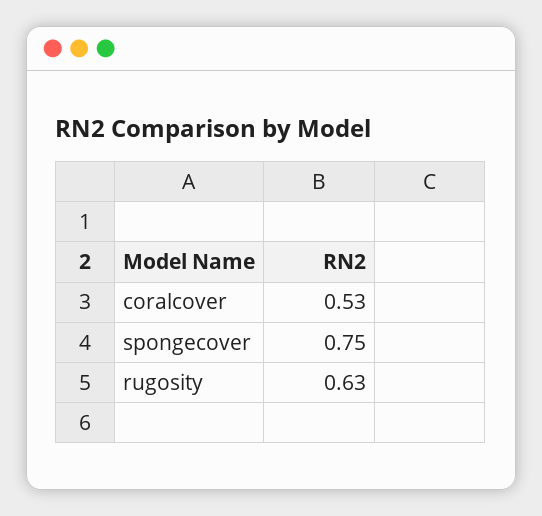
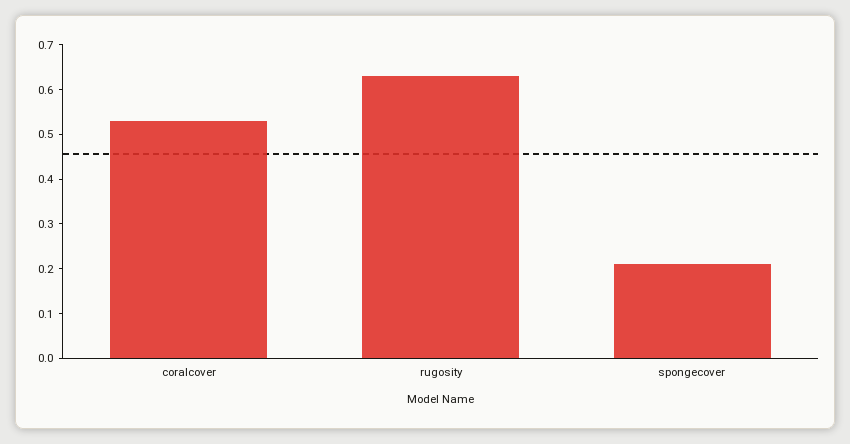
spongecover: 0.75 -> 0.2

